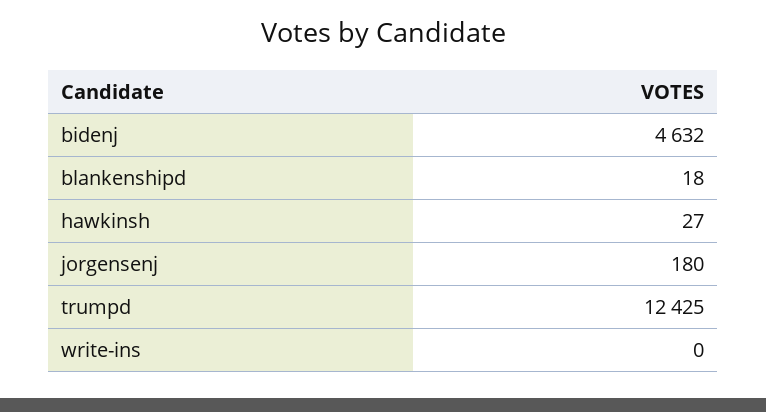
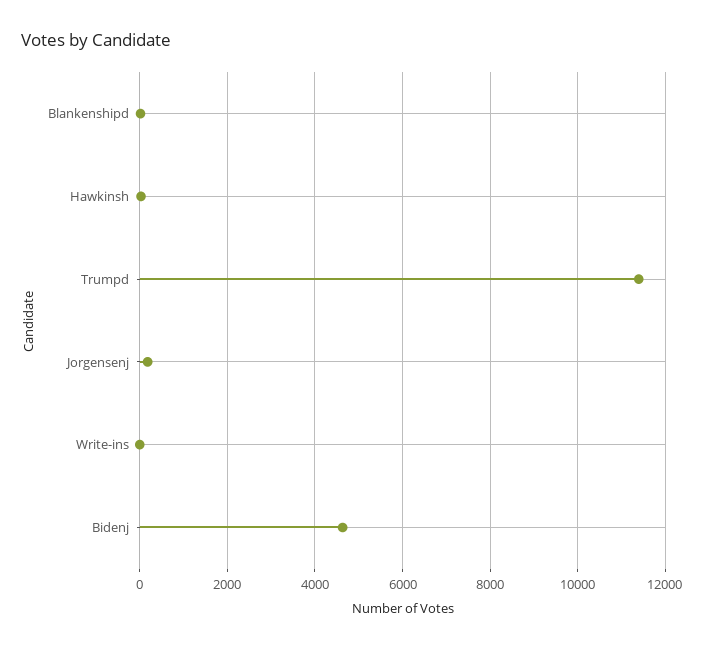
trumpd: 12425 -> 11400

